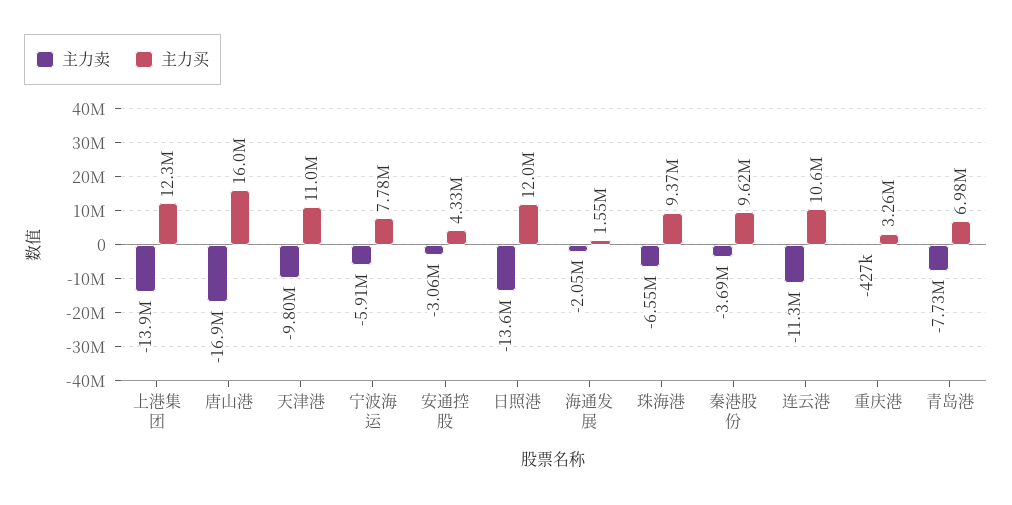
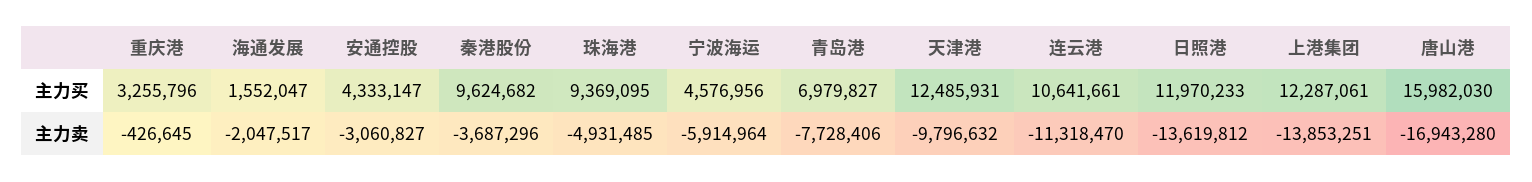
主力买, 天津港: 11000000 -> 12485931
主力买, 宁波海运: 7780000 -> 4576956
主力卖, 珠海港: -6550000 -> -4931485

